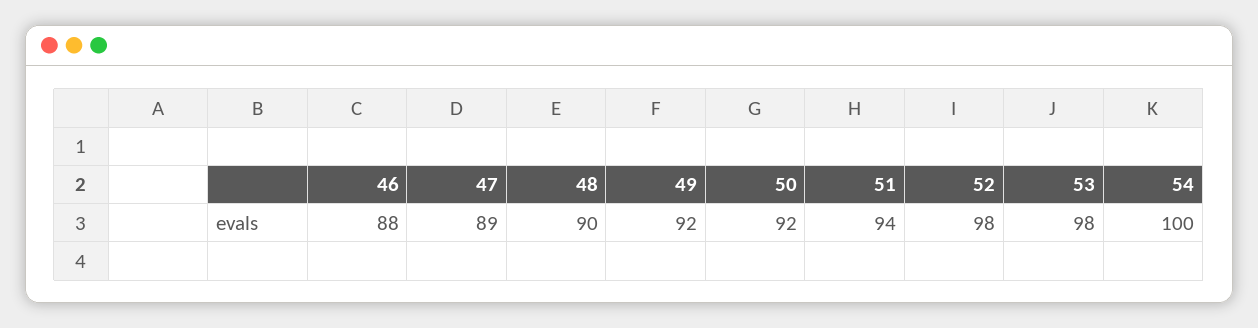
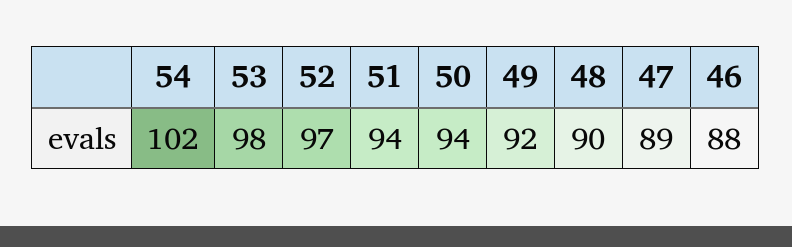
50: 92 -> 94
52: 98 -> 97
54: 100 -> 102

